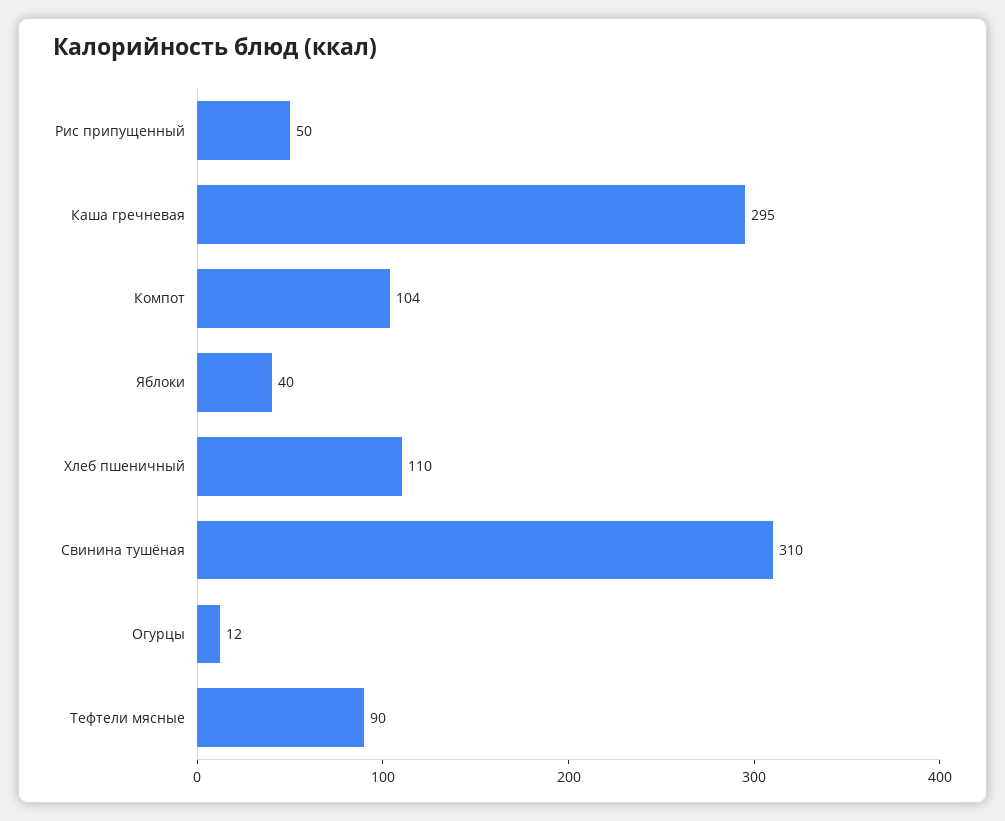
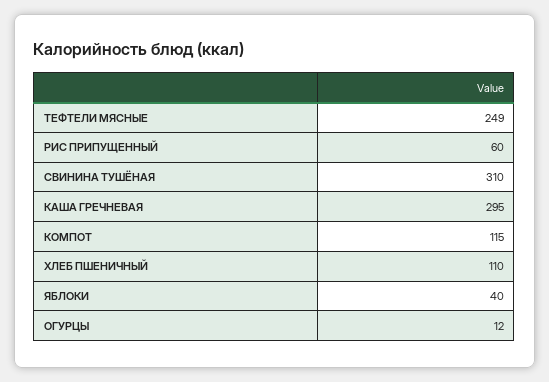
Рис припущенный: 50 -> 60
Компот: 104 -> 115
Тефтели мясные: 90 -> 249

